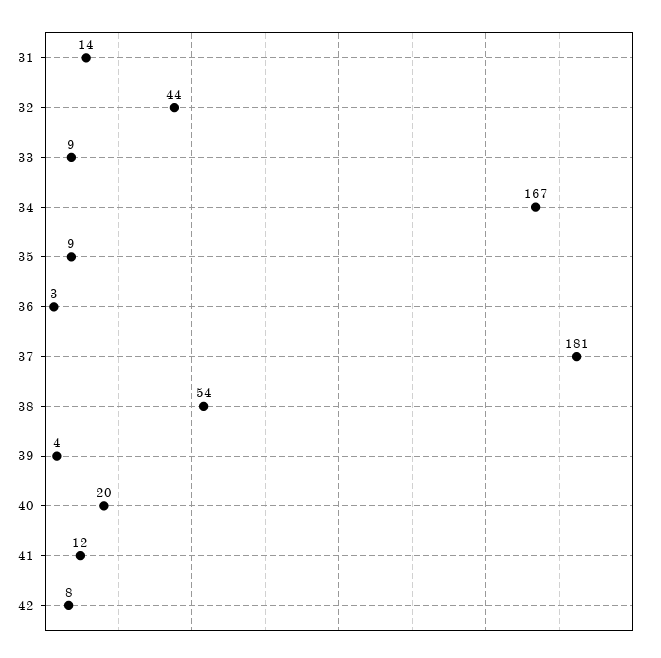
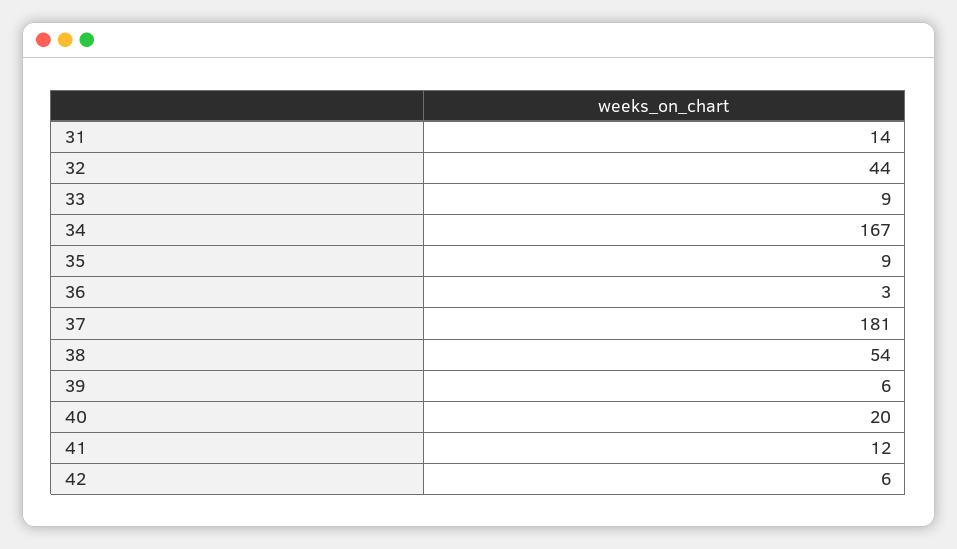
39: 4 -> 6
42: 8 -> 6

